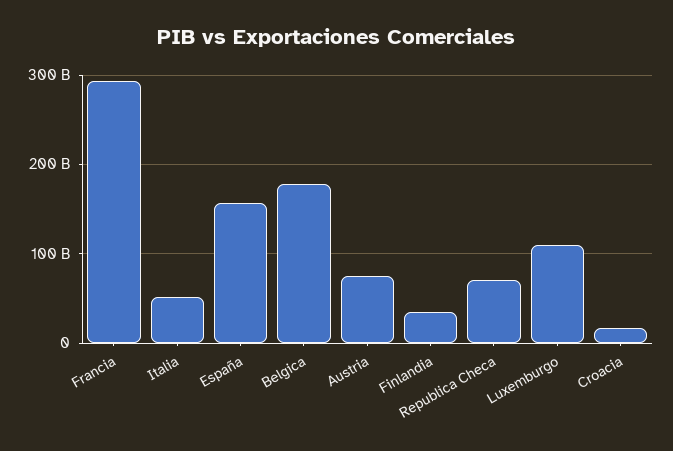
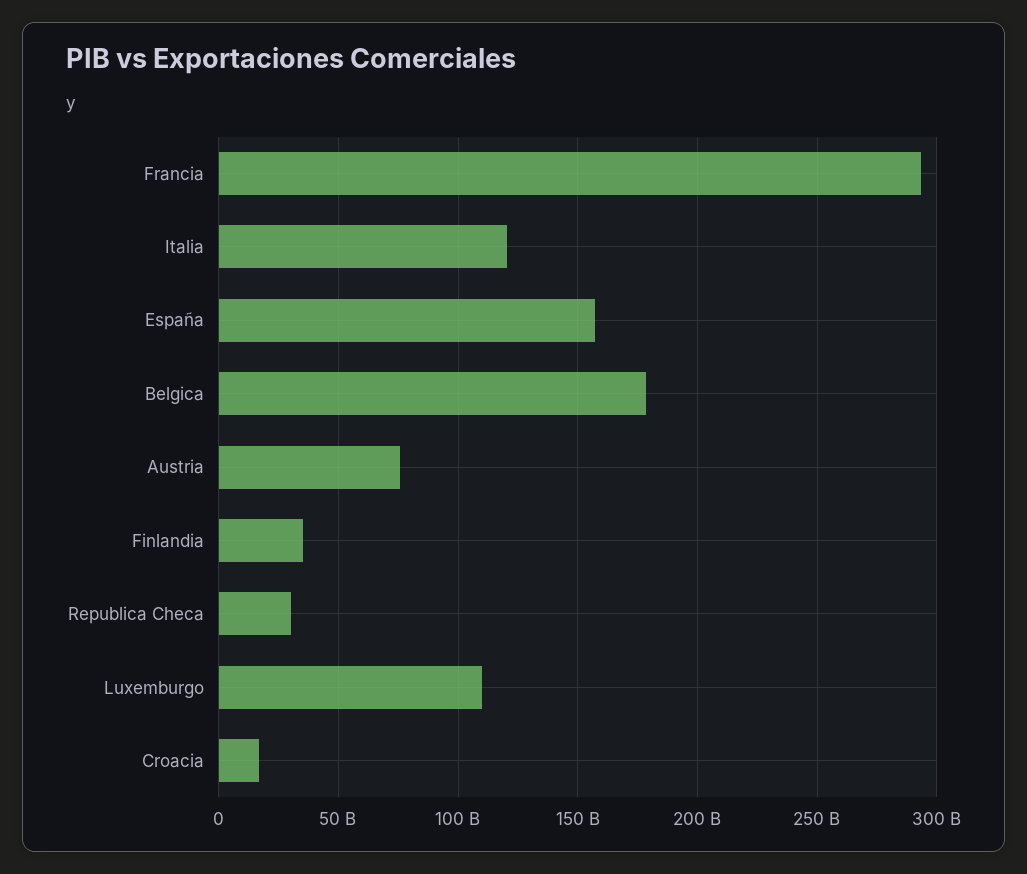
Italia: 50000000000 -> 120000000000
Republica Checa: 70000000000 -> 30000000000

